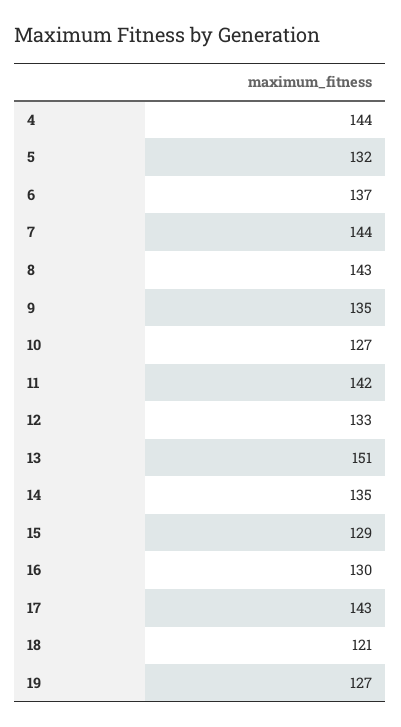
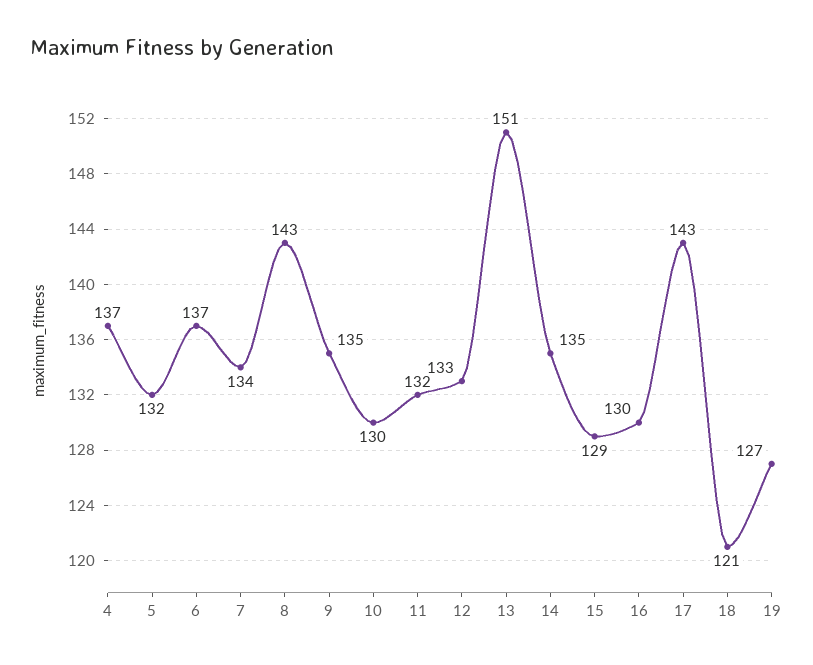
4: 144 -> 137
7: 144 -> 134
10: 127 -> 130
11: 142 -> 132

